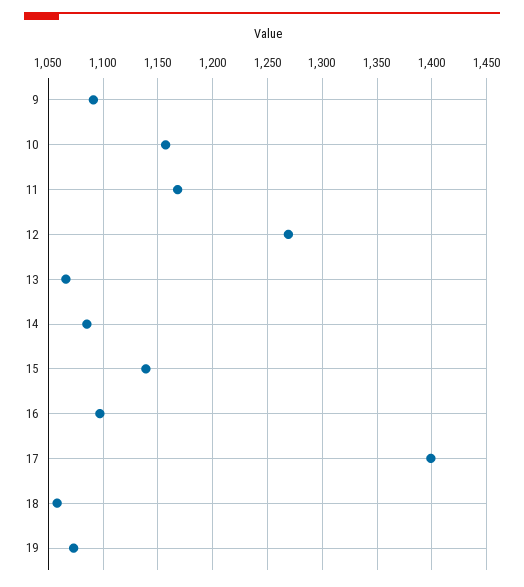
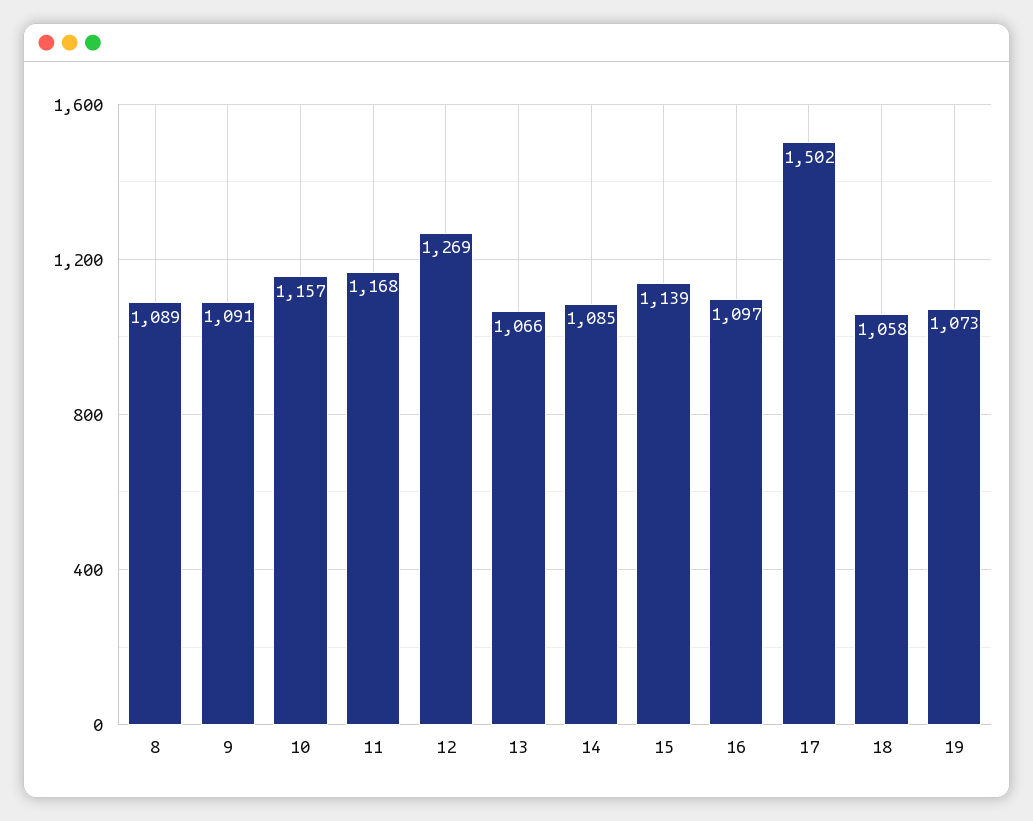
17: 1400 -> 1502
8: none -> 1089

